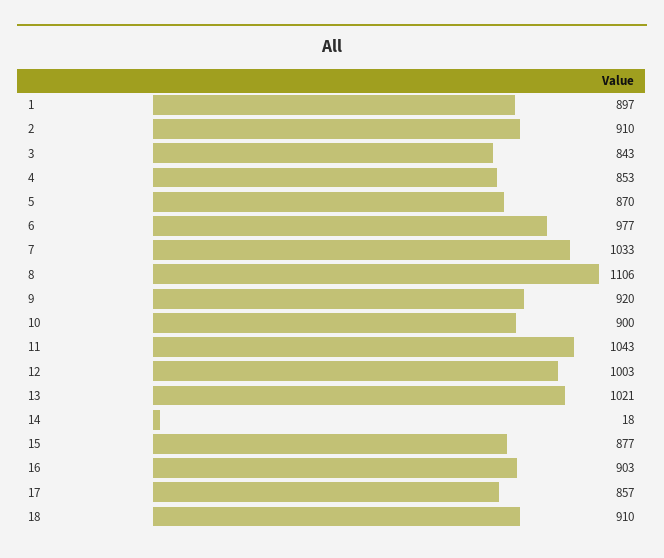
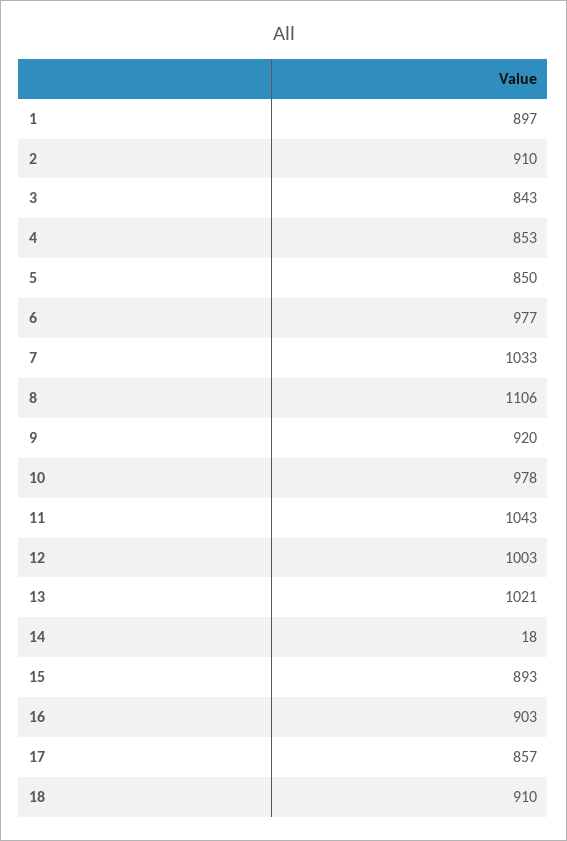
5: 870 -> 850
10: 900 -> 978
15: 877 -> 893

